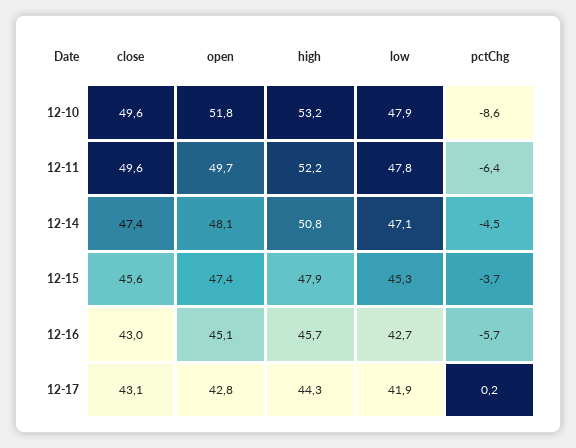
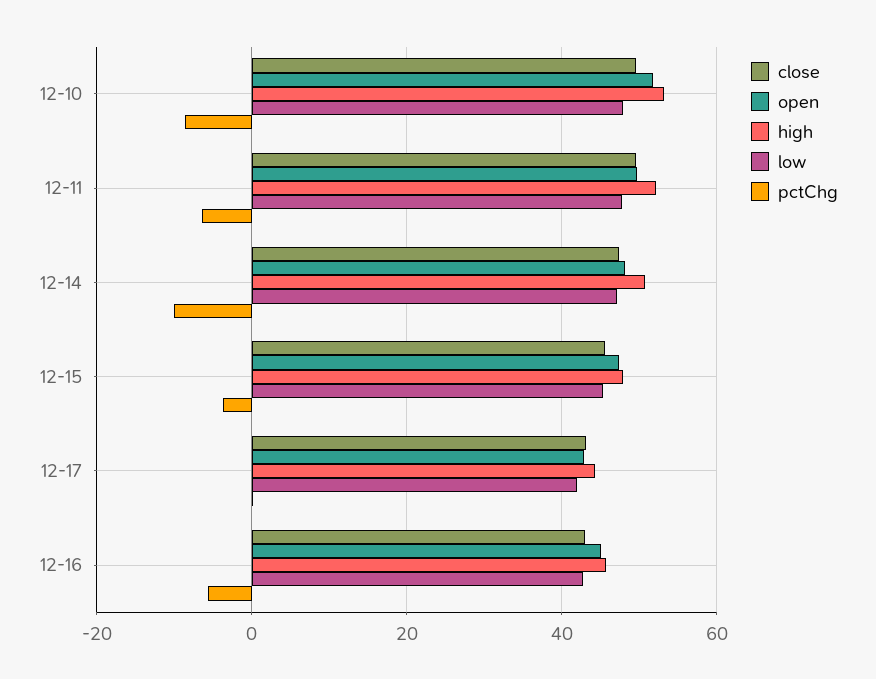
pctChg, 12-14: -4.5 -> -10

